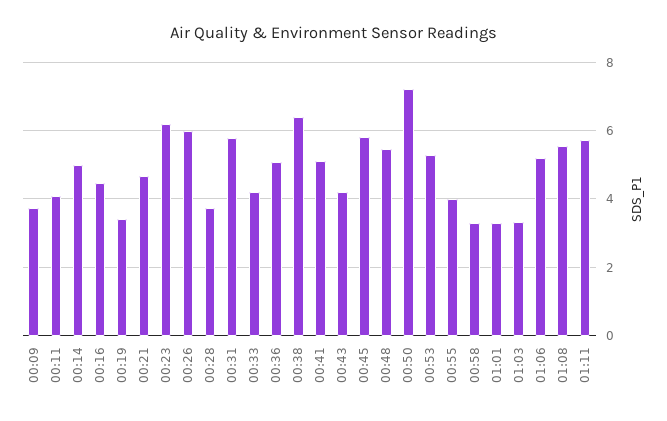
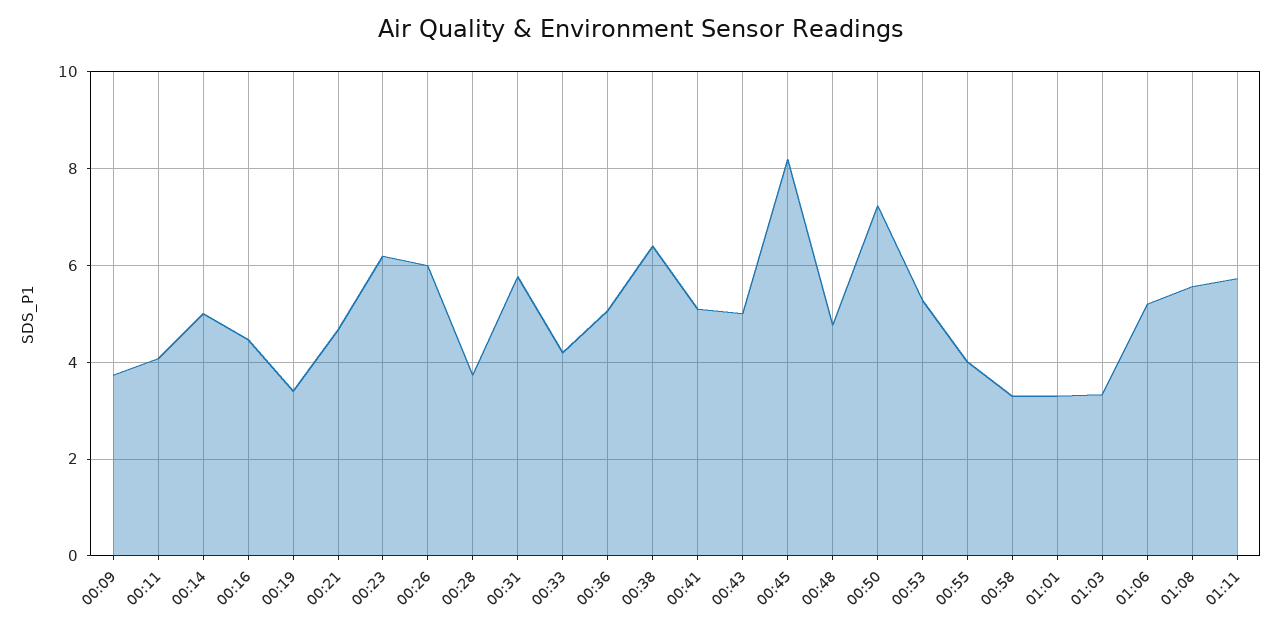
00:43: 4.2 -> 5
00:45: 5.8 -> 8.2
00:48: 5.4 -> 4.8

